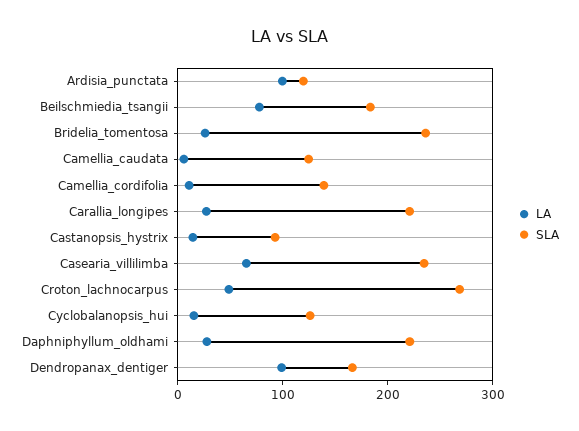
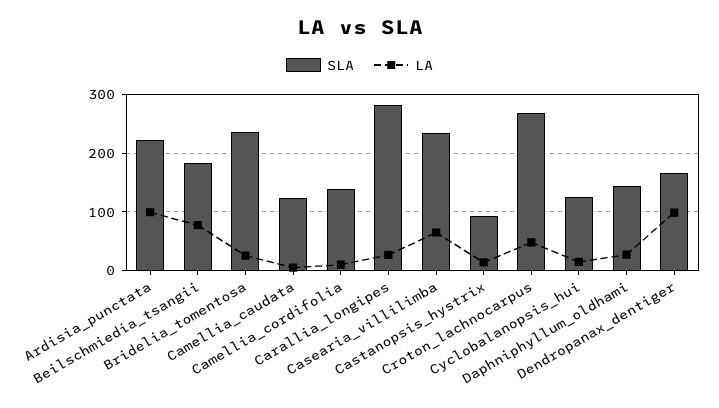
SLA, Ardisia_punctata: 120 -> 220
SLA, Carallia_longipes: 220 -> 280
SLA, Daphniphyllum_oldhami: 220 -> 140

